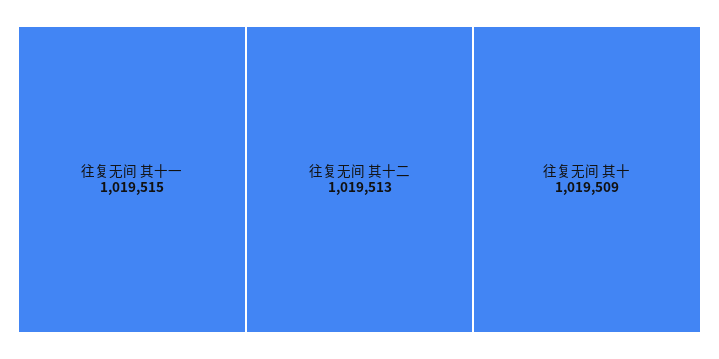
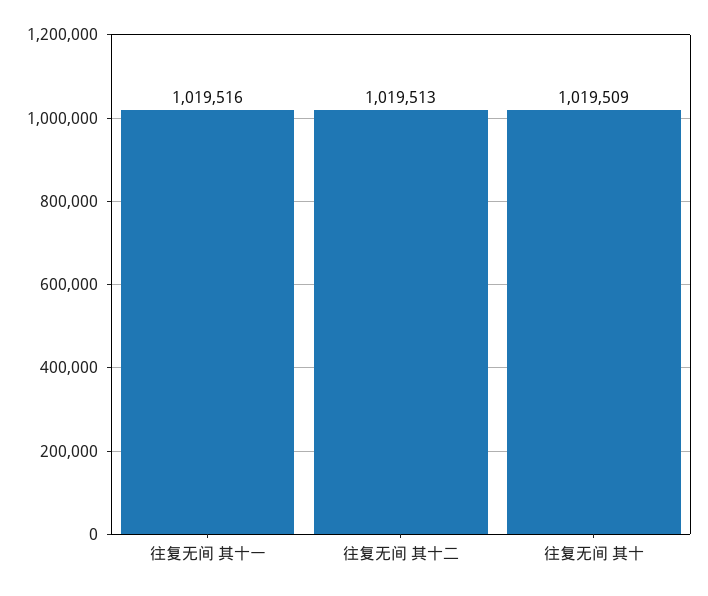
往复无间 其十一: 1019515 -> 1019516

